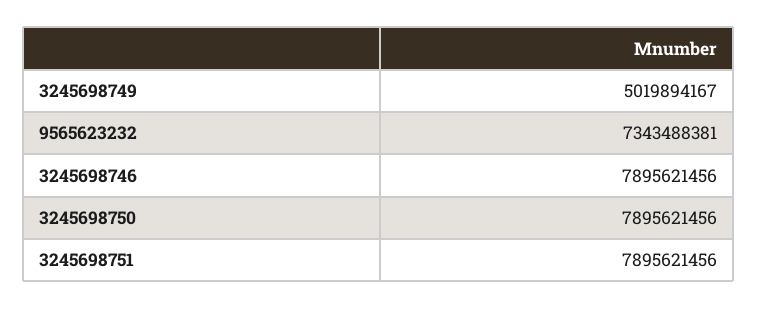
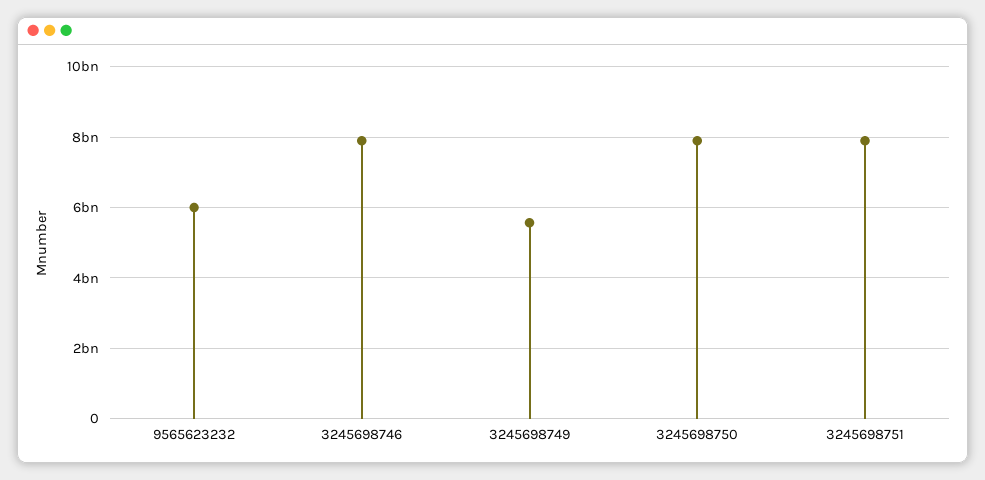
3245698749: 5019894167 -> 5600000000
9565623232: 7343488381 -> 6000000000

